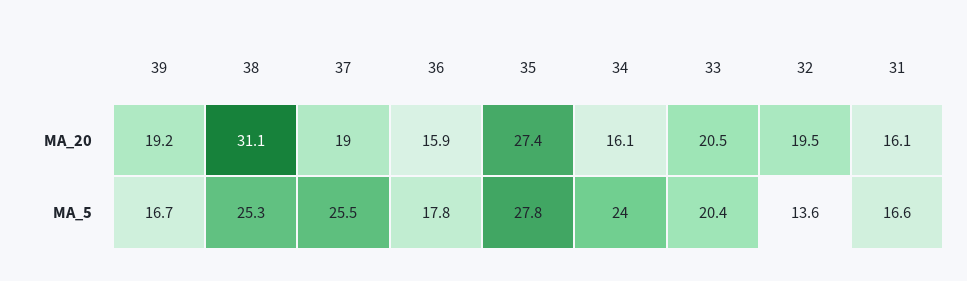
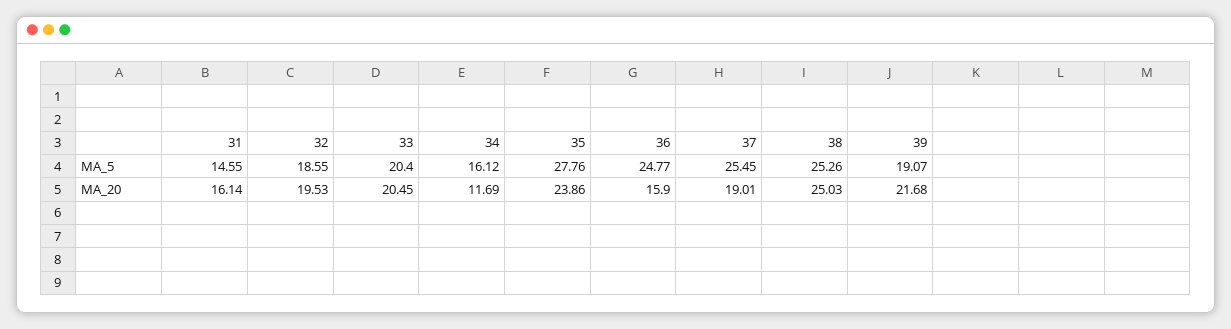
39, MA_20: 19.2 -> 21.68
38, MA_20: 31.1 -> 25.03
35, MA_20: 27.4 -> 23.86
34, MA_20: 16.1 -> 11.69
39, MA_5: 16.7 -> 19.07
36, MA_5: 17.8 -> 24.77
34, MA_5: 24 -> 16.12
32, MA_5: 13.6 -> 18.55
31, MA_5: 16.6 -> 14.55

